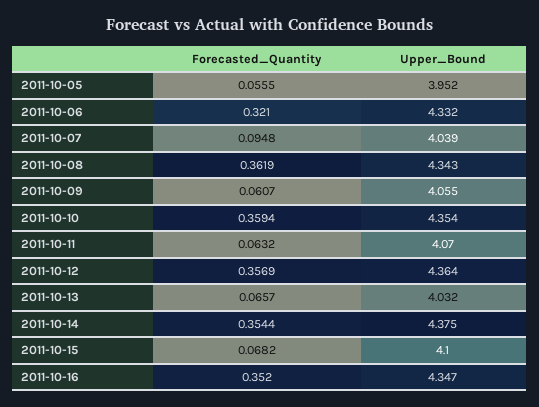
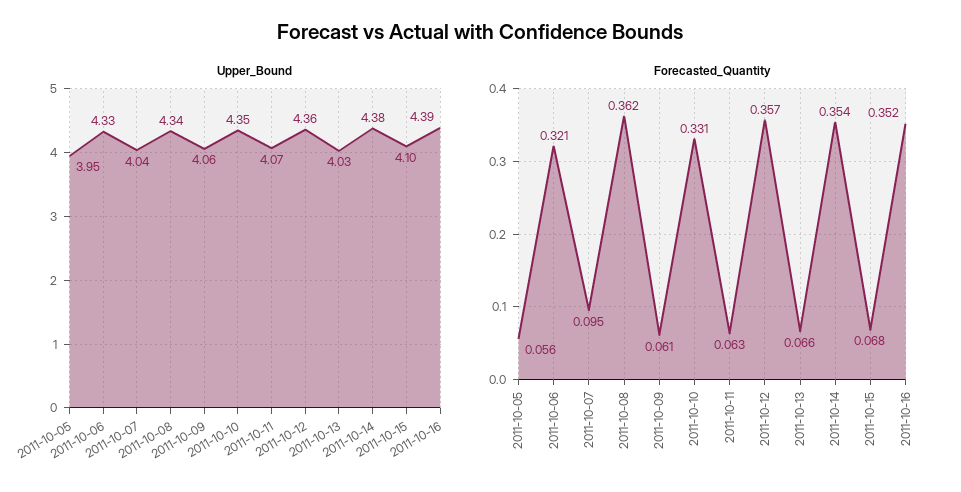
Forecasted_Quantity, 2011-10-10: 0.3594 -> 0.331
Upper_Bound, 2011-10-16: 4.347 -> 4.39

